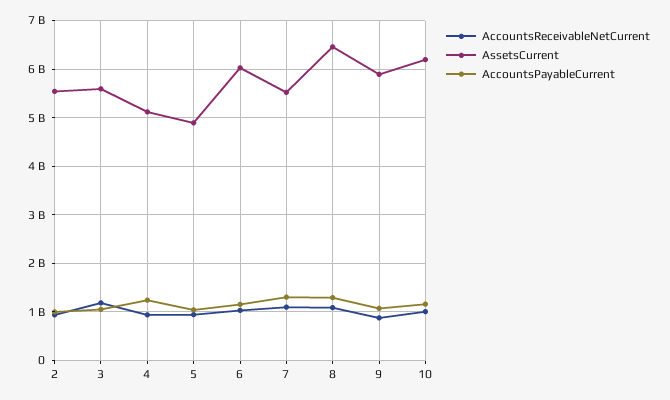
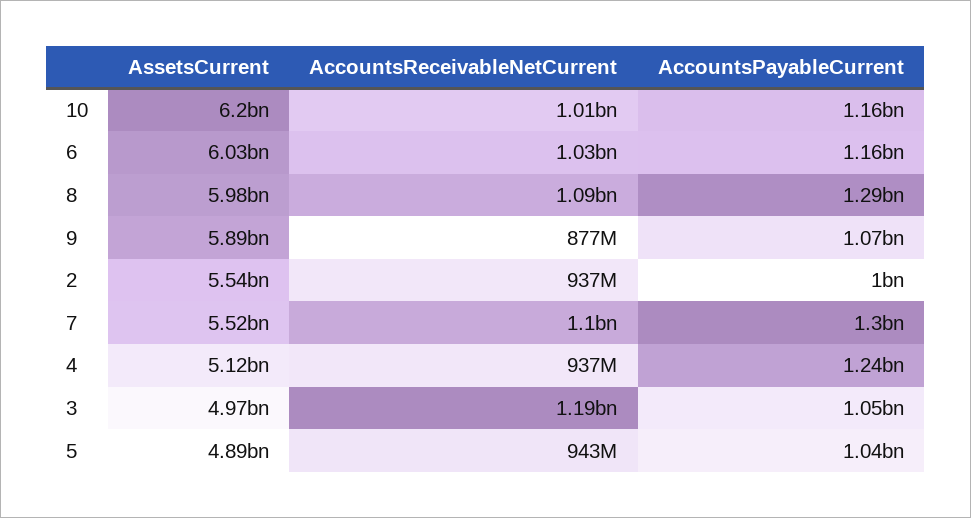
AssetsCurrent, 3: 5600000000 -> 4970000000
AssetsCurrent, 8: 6400000000 -> 5980000000

